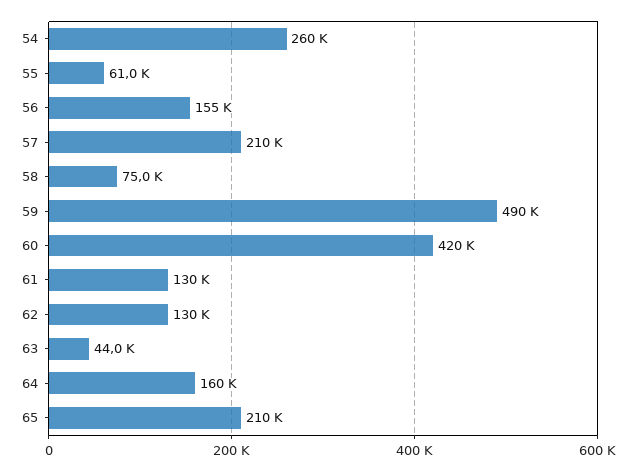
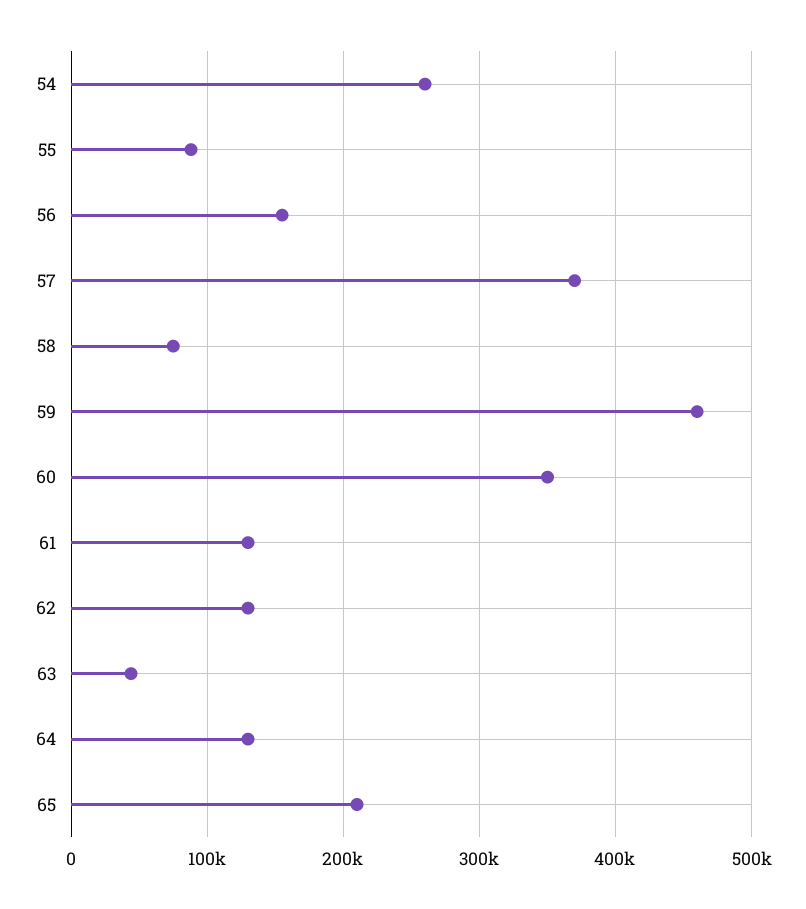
55: 61000 -> 90000
57: 210000 -> 370000
59: 490000 -> 460000
60: 420000 -> 350000
64: 160000 -> 130000

